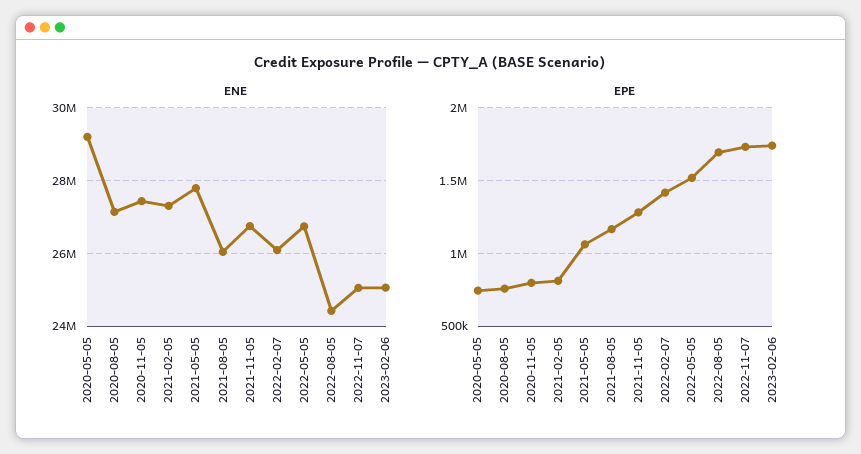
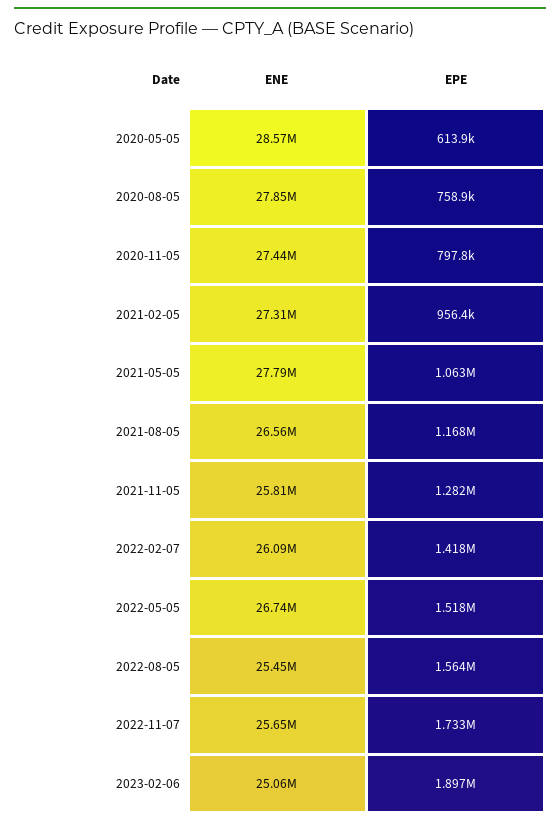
ENE, 2020-05-05: 29200000 -> 28570000
ENE, 2020-08-05: 27200000 -> 27850000
ENE, 2021-08-05: 26000000 -> 26560000
ENE, 2021-11-05: 26800000 -> 25810000
ENE, 2022-08-05: 24400000 -> 25450000
ENE, 2022-11-07: 25000000 -> 25650000
EPE, 2020-05-05: 750000 -> 613900
EPE, 2021-02-05: 800000 -> 956400
EPE, 2022-08-05: 1700000 -> 1564000
EPE, 2023-02-06: 1750000 -> 1897000

